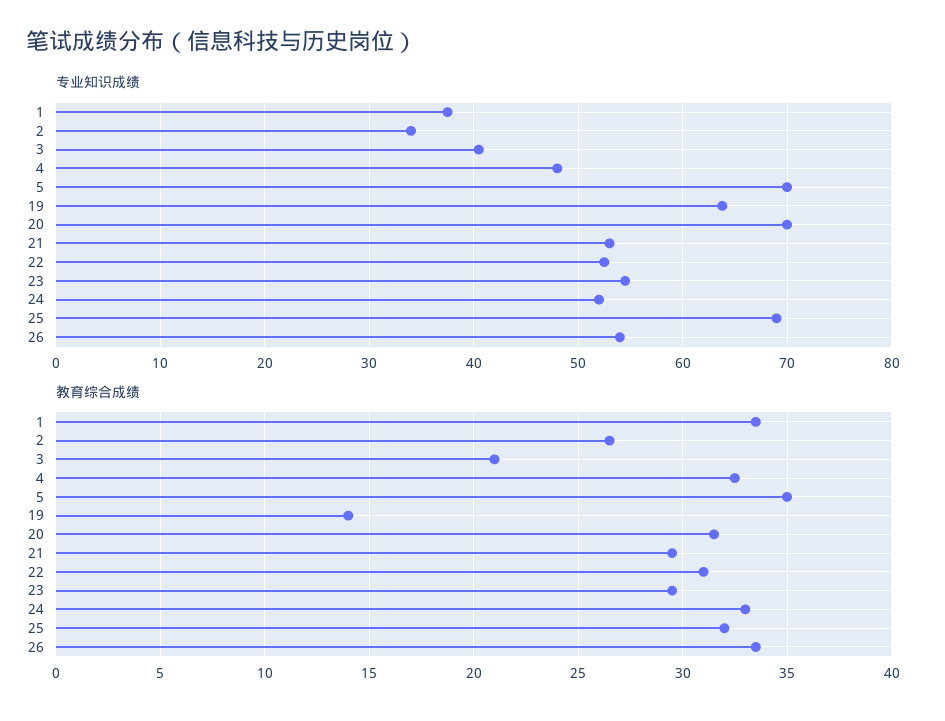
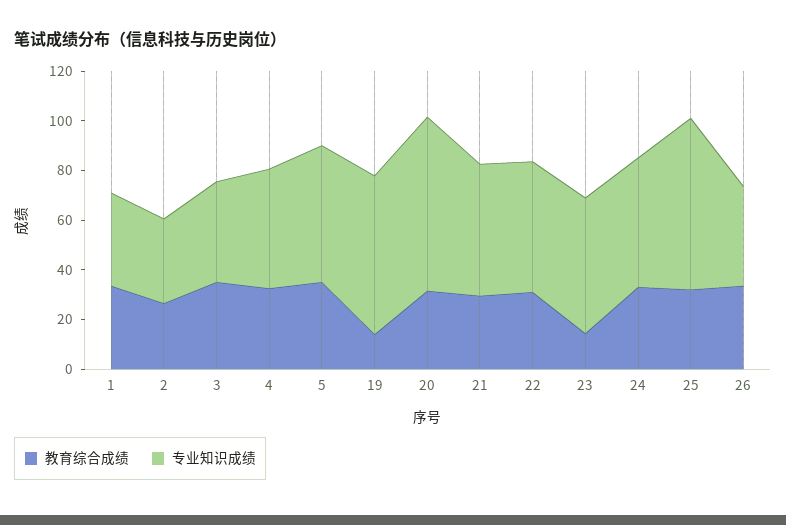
专业知识成绩, 5: 70 -> 55
专业知识成绩, 26: 54 -> 40
教育综合成绩, 3: 21 -> 35
教育综合成绩, 23: 29.5 -> 15

